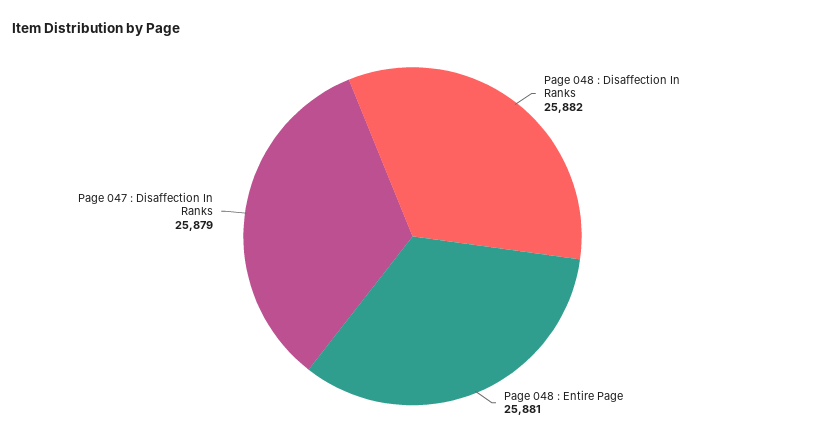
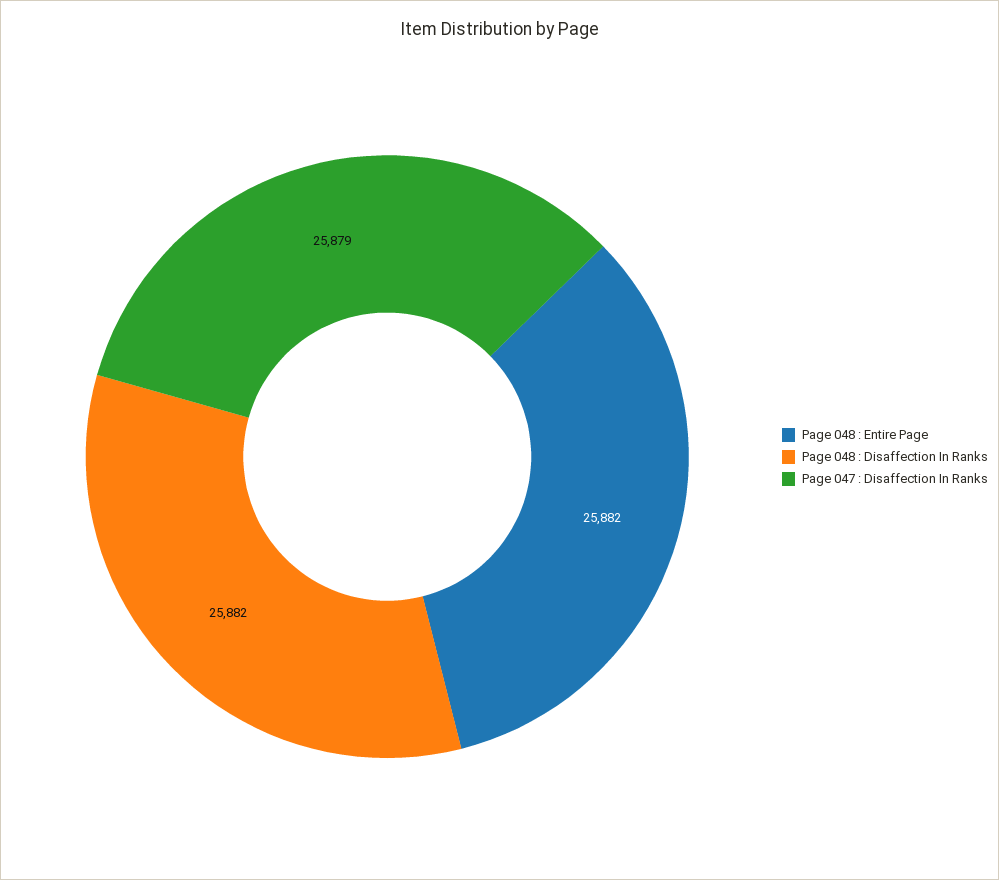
Page 048 : Entire Page: 25881 -> 25882

